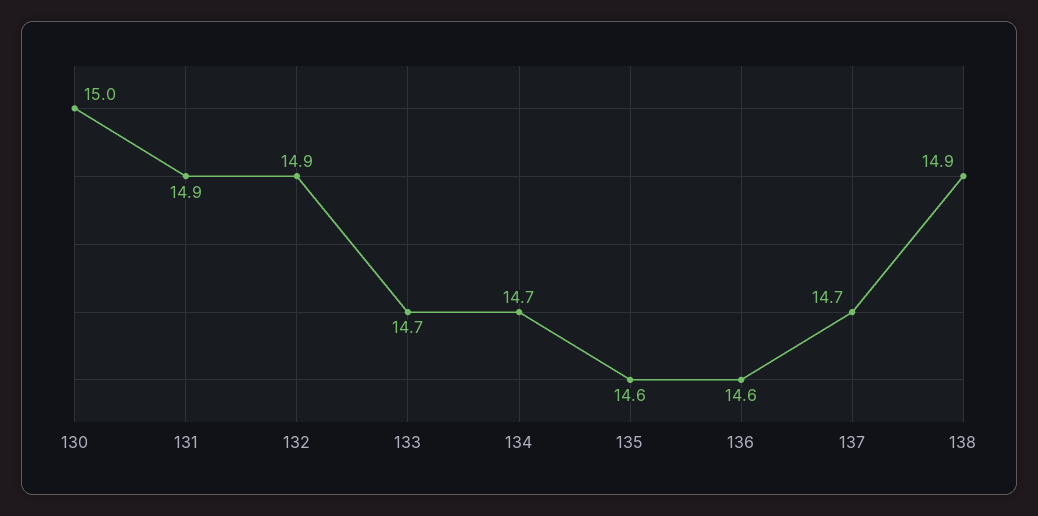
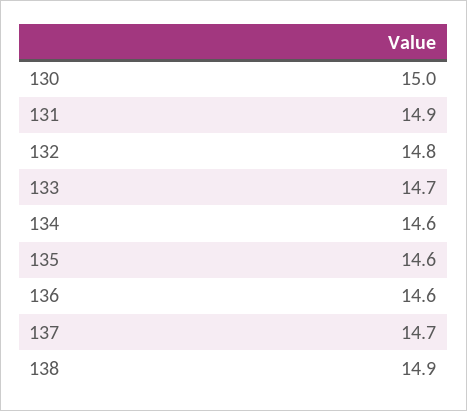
132: 14.9 -> 14.8
134: 14.7 -> 14.6

